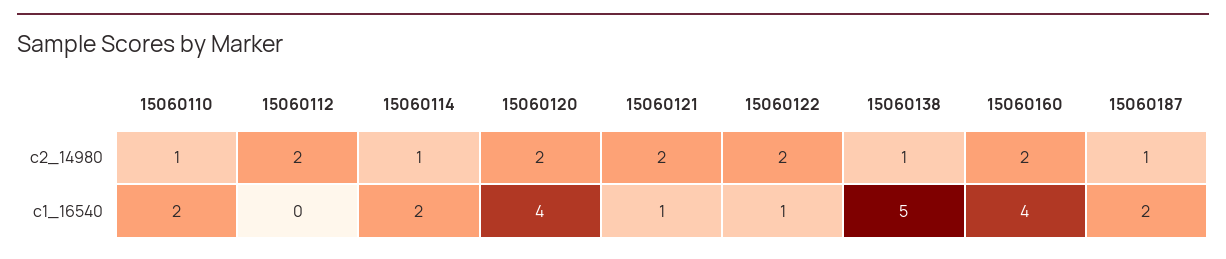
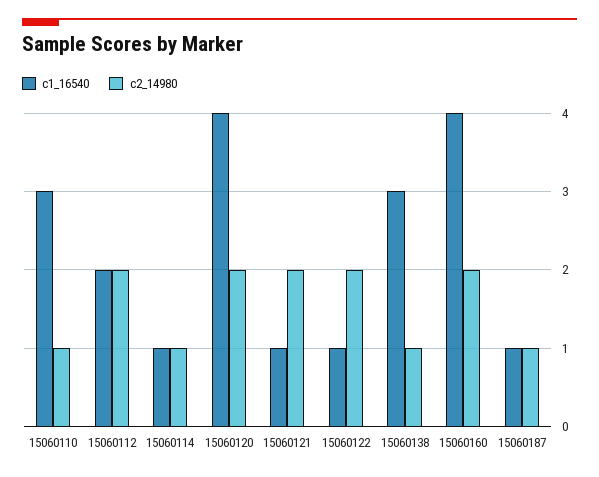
c1_16540, 15060110: 2 -> 3
c1_16540, 15060112: 0 -> 2
c1_16540, 15060114: 2 -> 1
c1_16540, 15060138: 5 -> 3
c1_16540, 15060187: 2 -> 1

